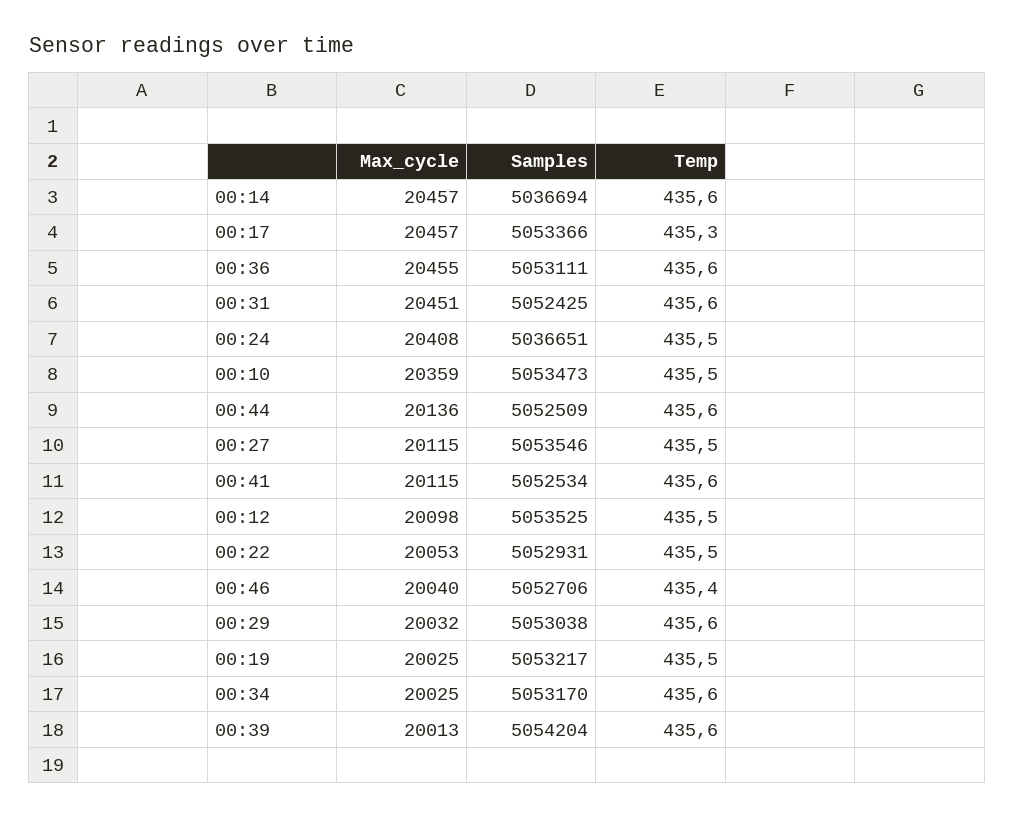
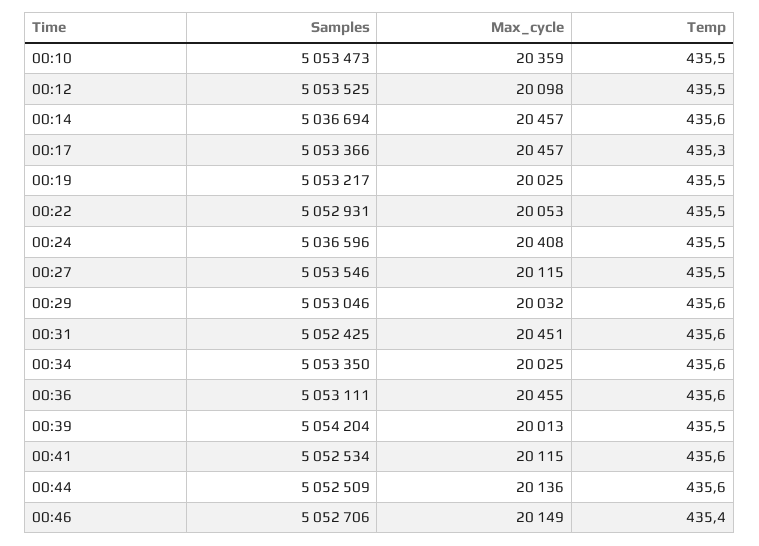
Samples, 00:24: 5036651 -> 5036596
Max_cycle, 00:46: 20040 -> 20149
Samples, 00:29: 5053038 -> 5053046
Samples, 00:34: 5053170 -> 5053350
Temp, 00:39: 435.6 -> 435.5

